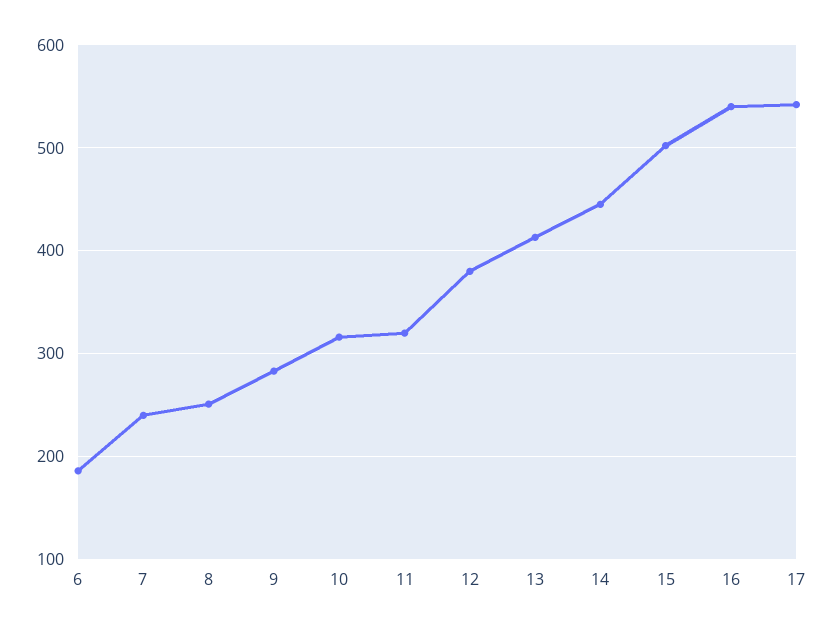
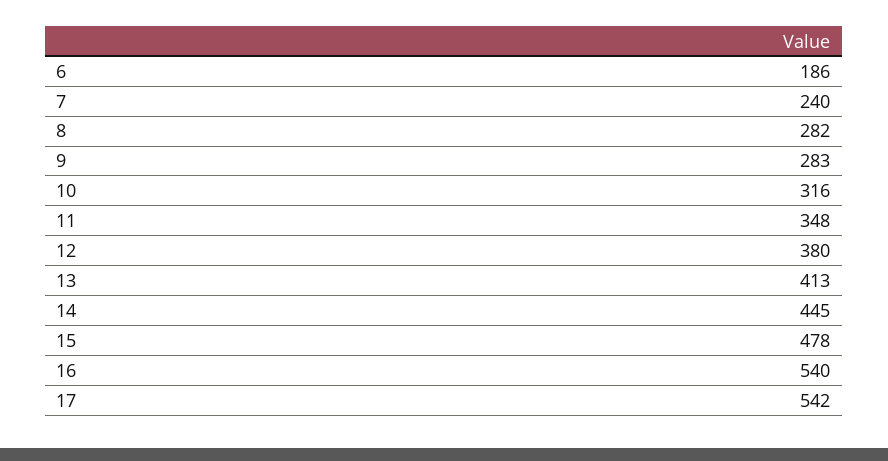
8: 250 -> 282
11: 320 -> 348
15: 500 -> 478

